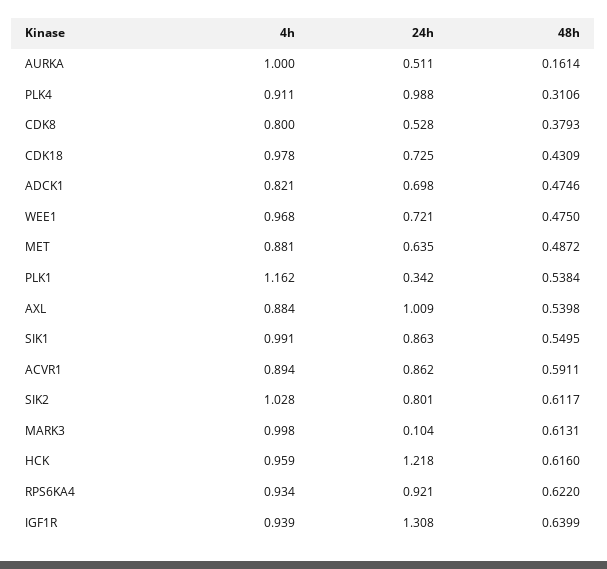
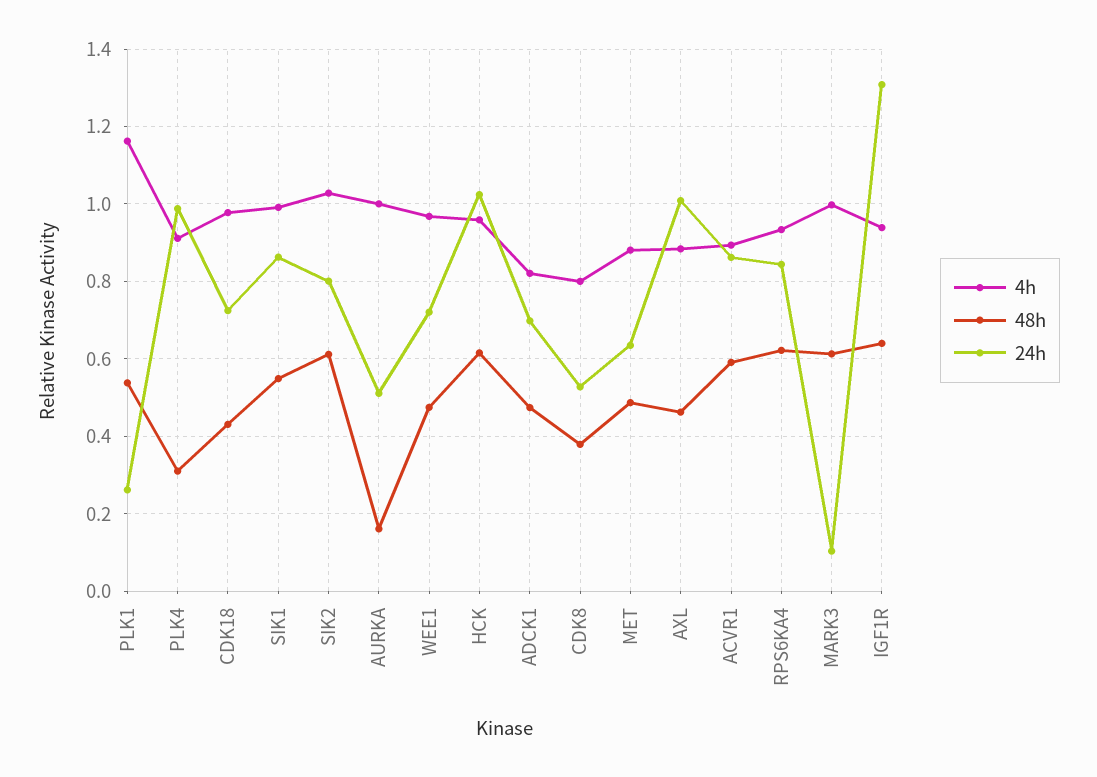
24h, PLK1: 0.342 -> 0.26
48h, AXL: 0.5398 -> 0.46
24h, HCK: 1.218 -> 1.02
24h, RPS6KA4: 0.921 -> 0.84

